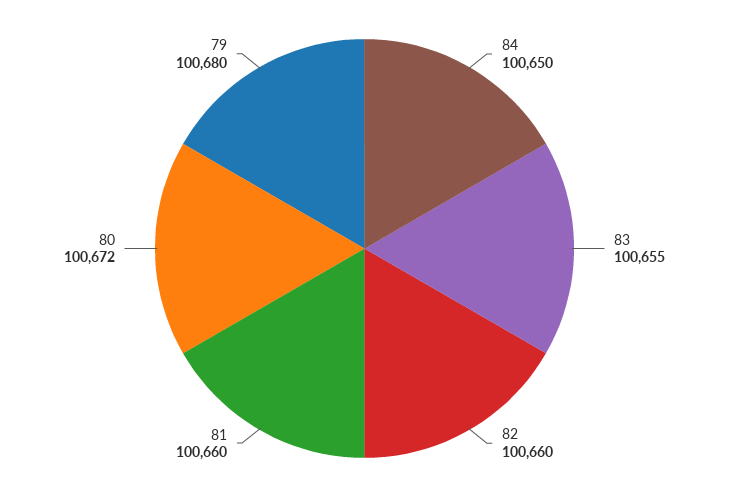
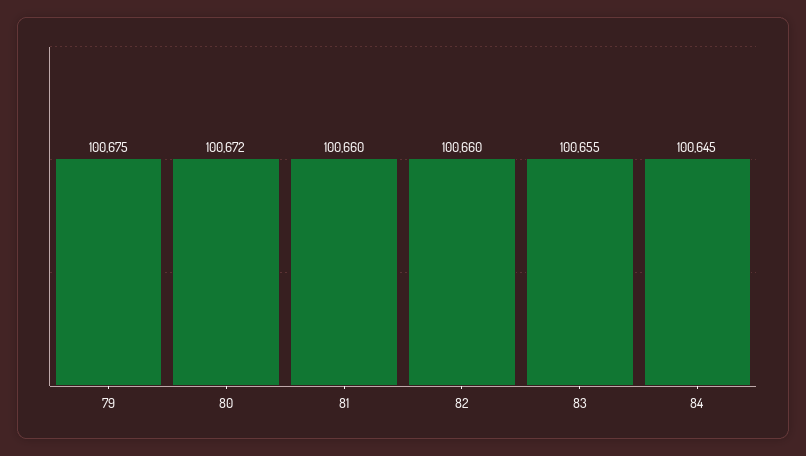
84: 100650 -> 100645
79: 100680 -> 100675

